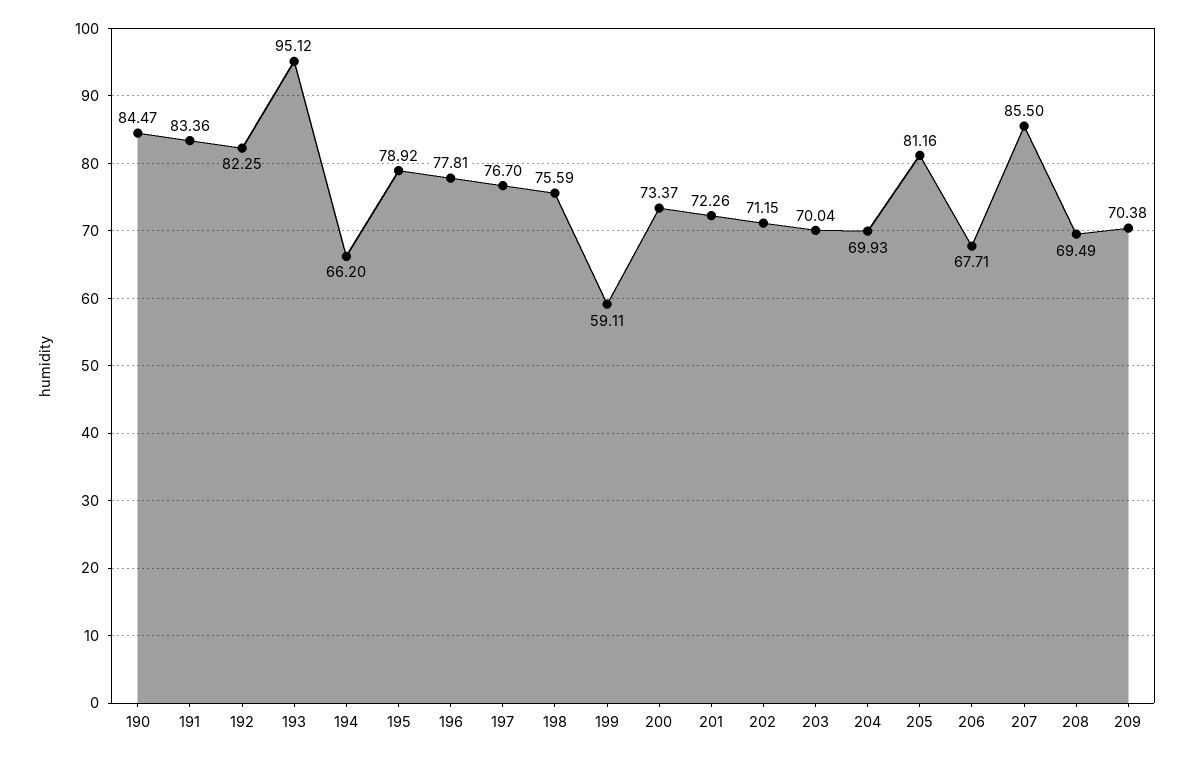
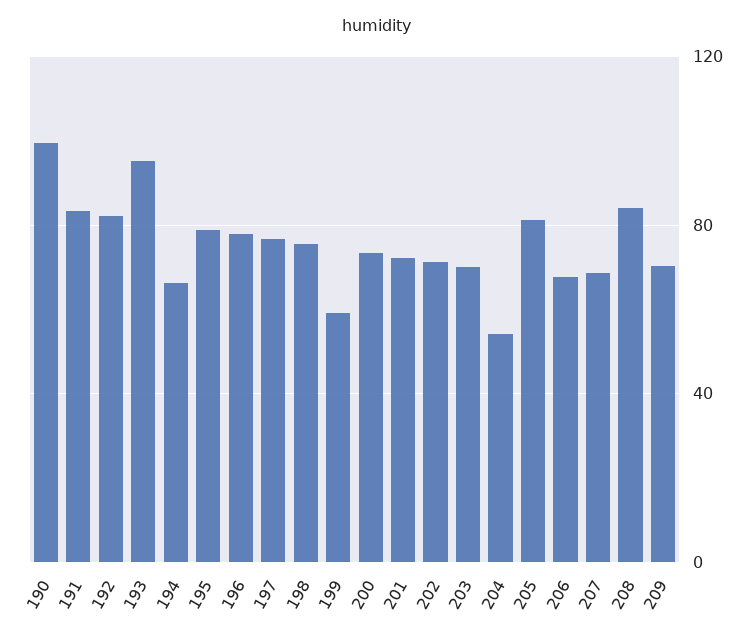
190: 84.47 -> 100
204: 69.93 -> 55
207: 85.5 -> 70
208: 69.49 -> 85

